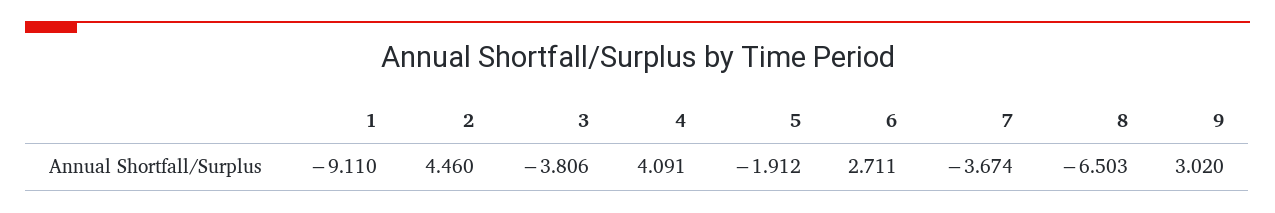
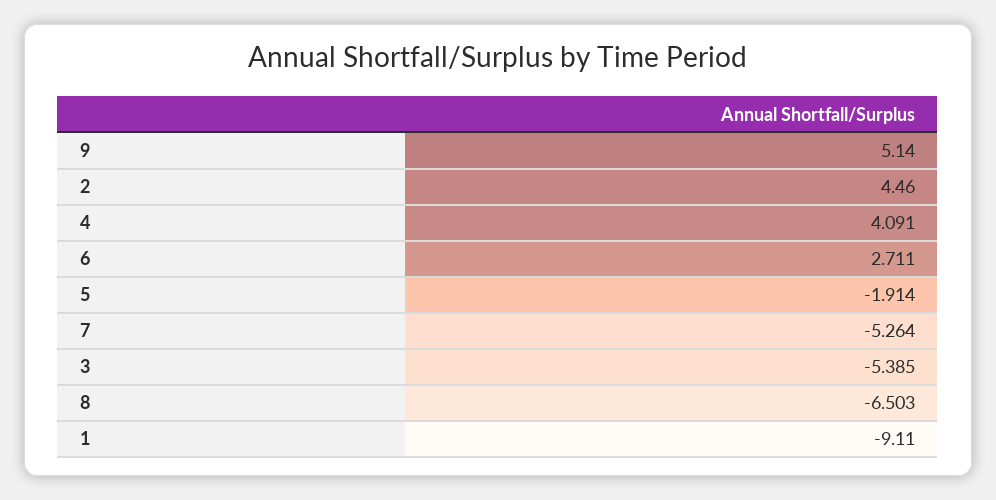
3: -3.806 -> -5.385
5: -1.912 -> -1.914
7: -3.674 -> -5.264
9: 3.02 -> 5.14

